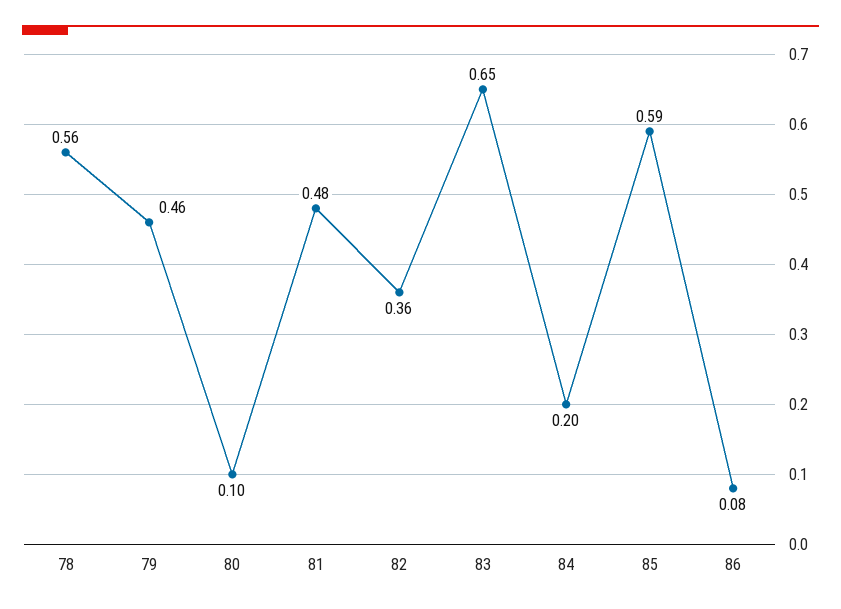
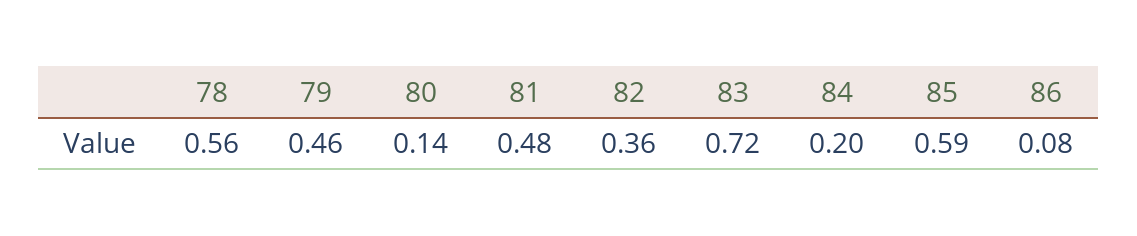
80: 0.1 -> 0.14
83: 0.65 -> 0.72

